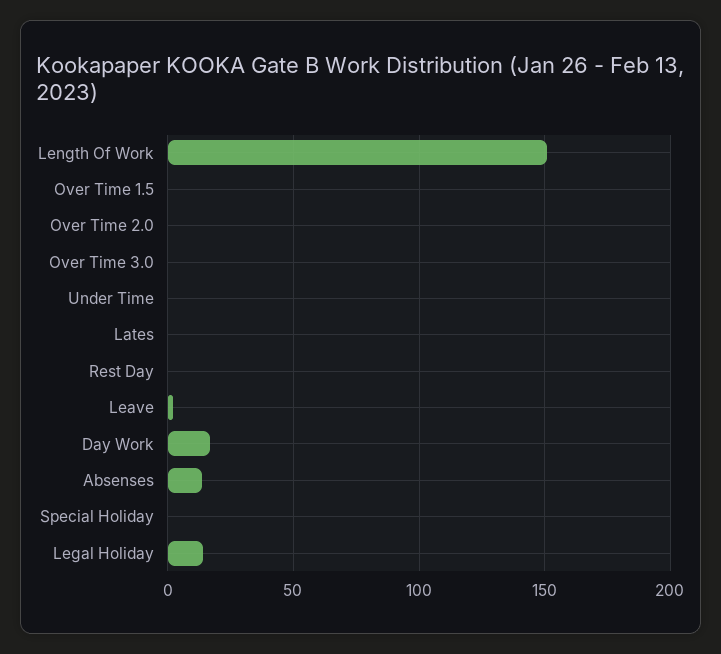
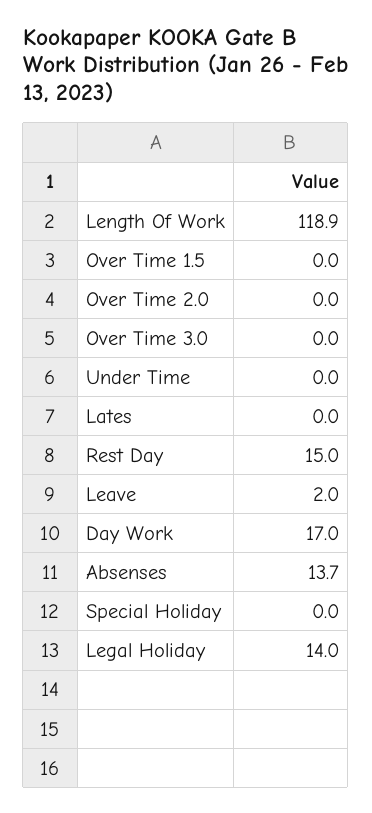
Length Of Work: 150 -> 118.9
Rest Day: 0 -> 15

